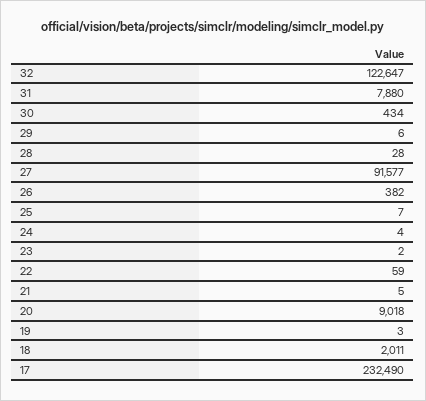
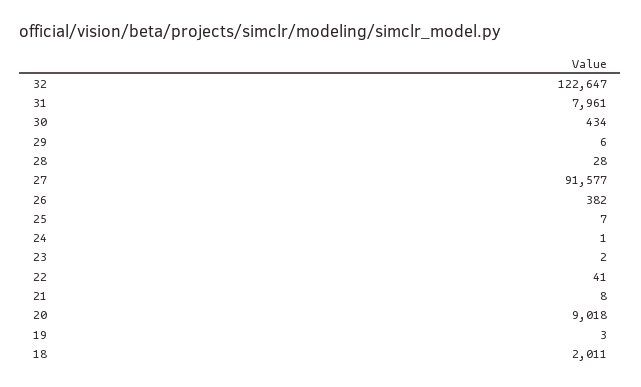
31: 7880 -> 7961
24: 4 -> 1
22: 59 -> 41
21: 5 -> 8
17: 232490 -> none

